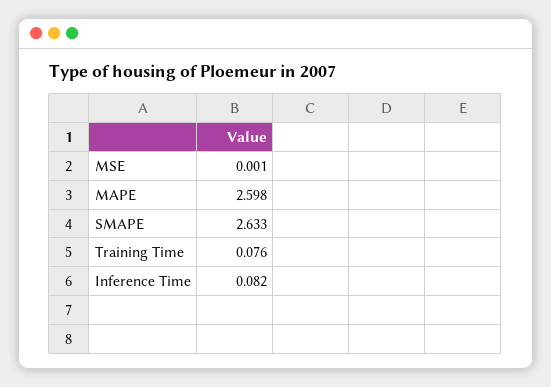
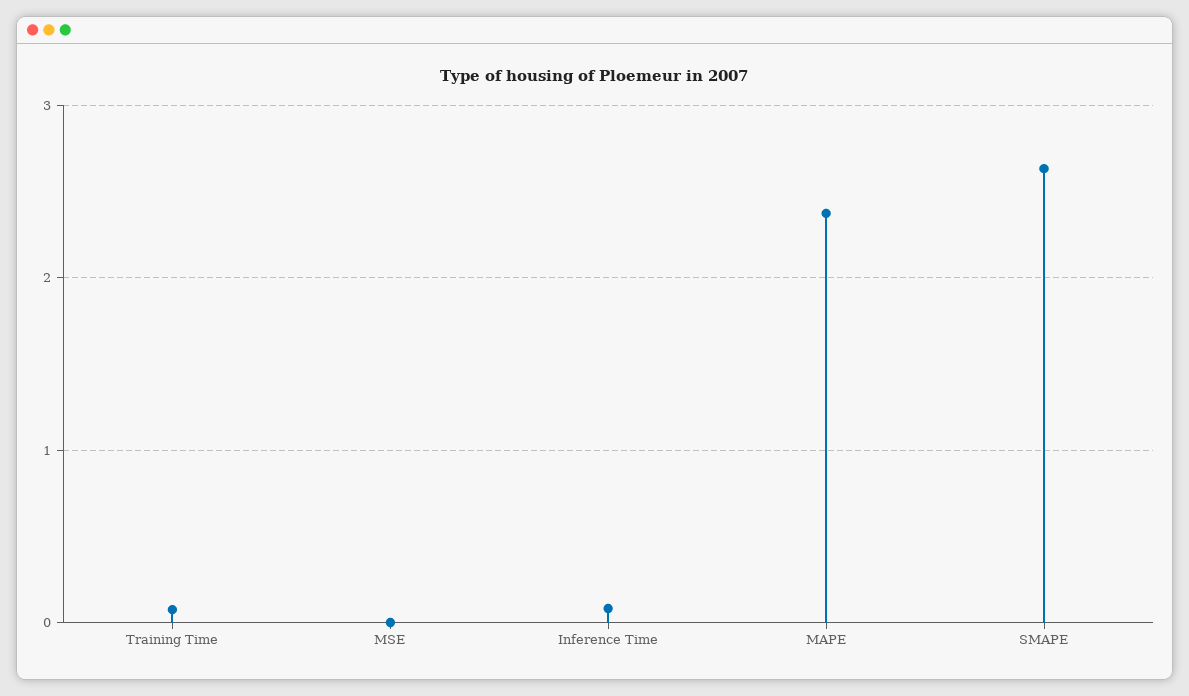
MAPE: 2.598 -> 2.4

